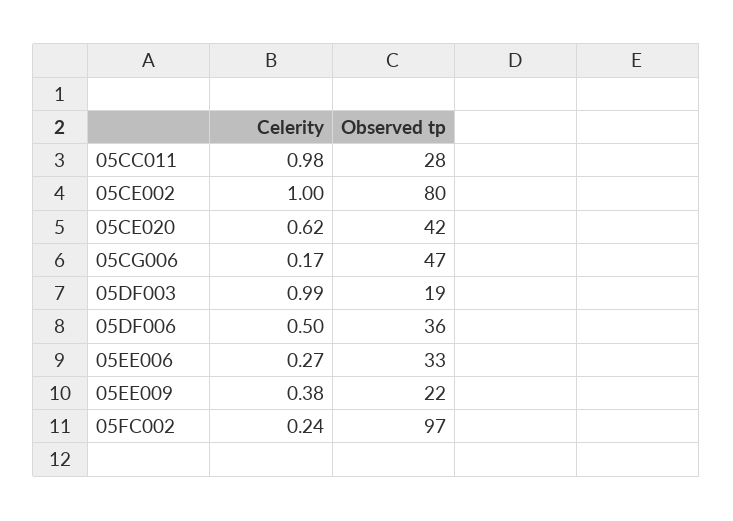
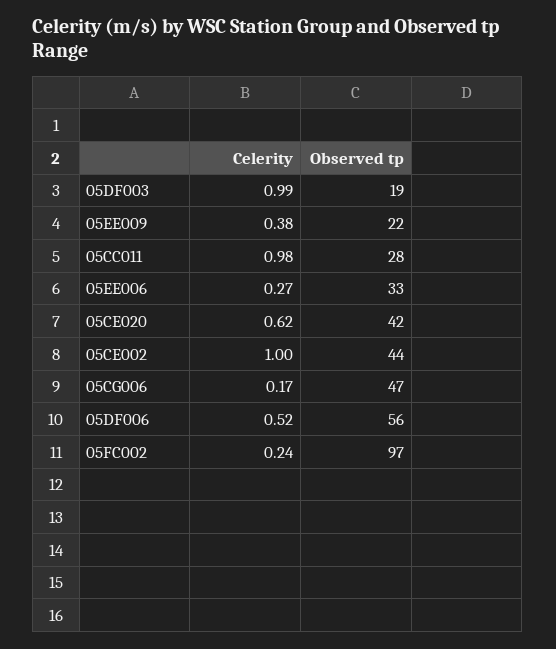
Observed tp, 05CE002: 80 -> 44
Celerity, 05DF006: 0.5 -> 0.52
Observed tp, 05DF006: 36 -> 56

